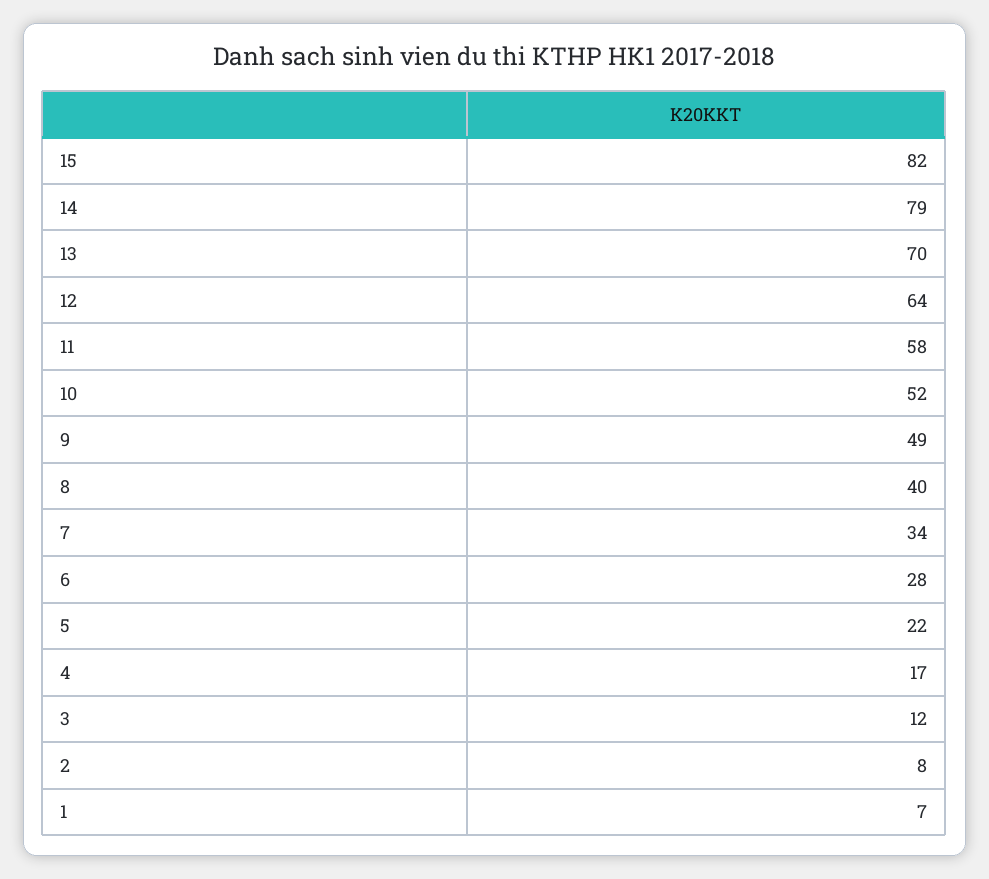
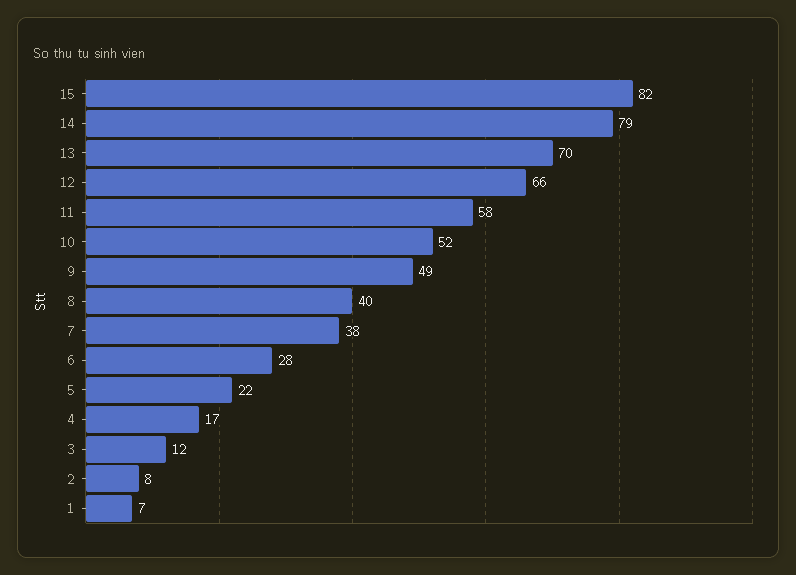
12: 64 -> 66
7: 34 -> 38

